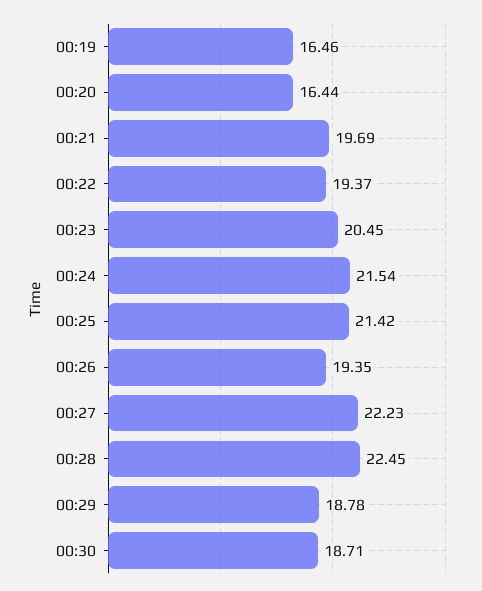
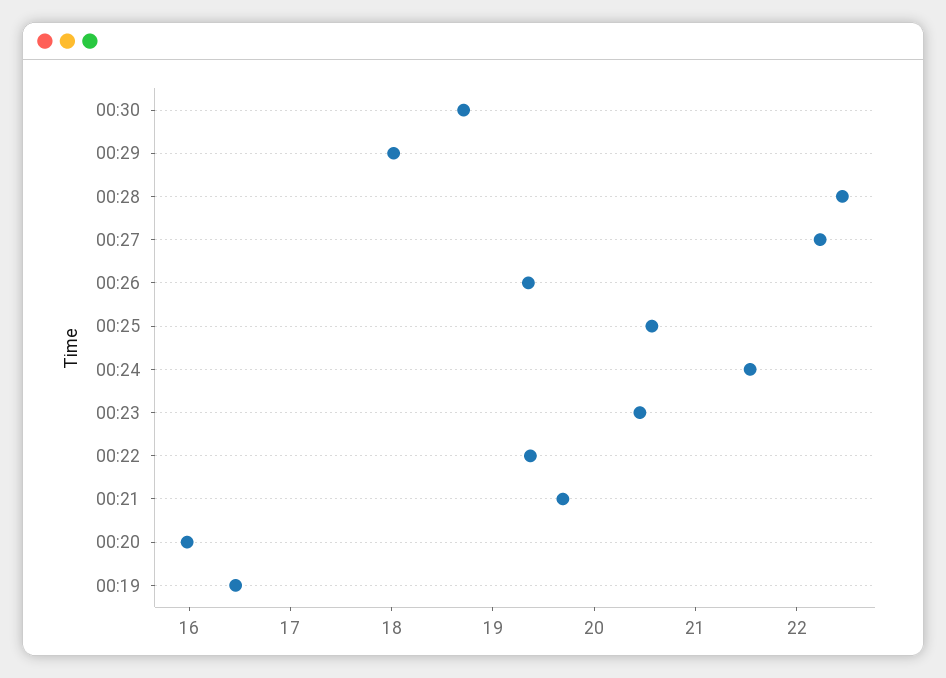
00:20: 16.44 -> 16
00:25: 21.42 -> 20.6
00:29: 18.78 -> 18

